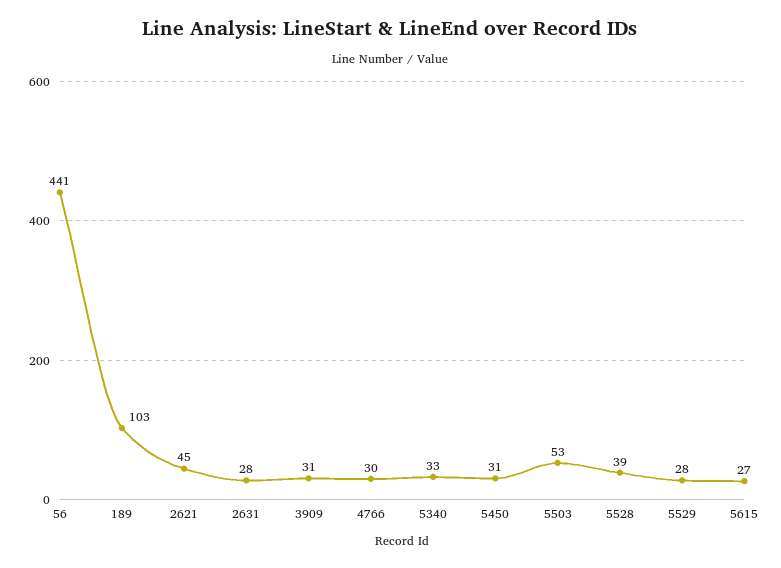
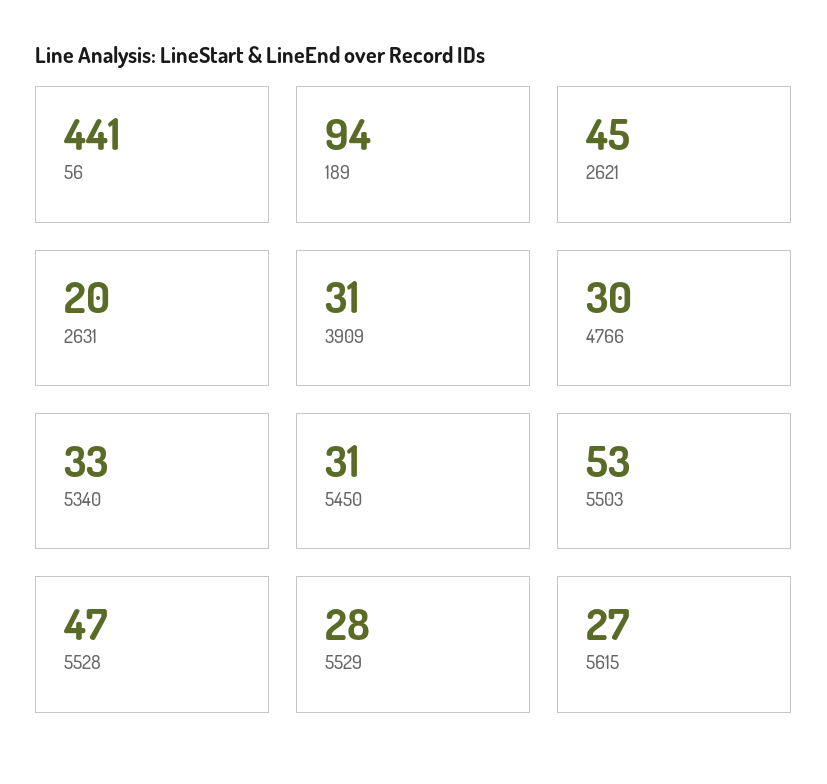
189: 103 -> 94
2631: 28 -> 20
5528: 39 -> 47

